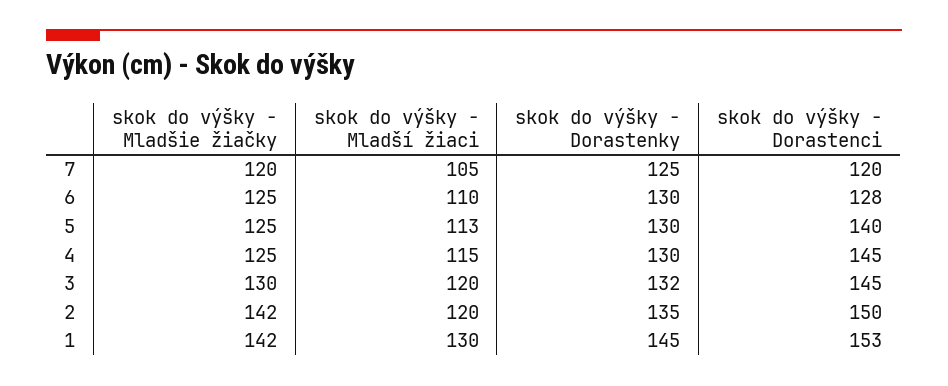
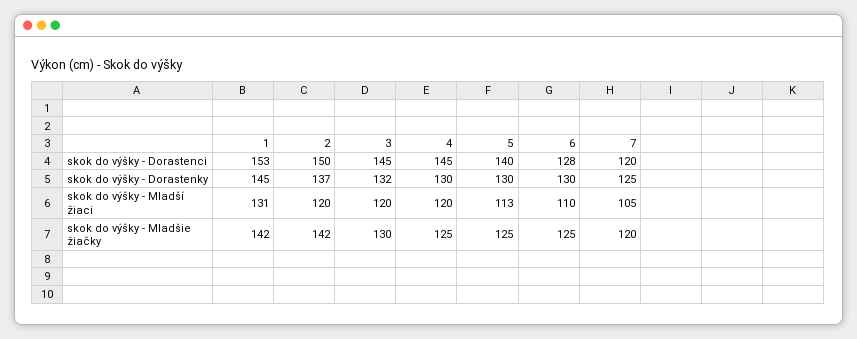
skok do výšky - Mladší žiaci, 4: 115 -> 120
skok do výšky - Dorastenky, 2: 135 -> 137
skok do výšky - Mladší žiaci, 1: 130 -> 131

